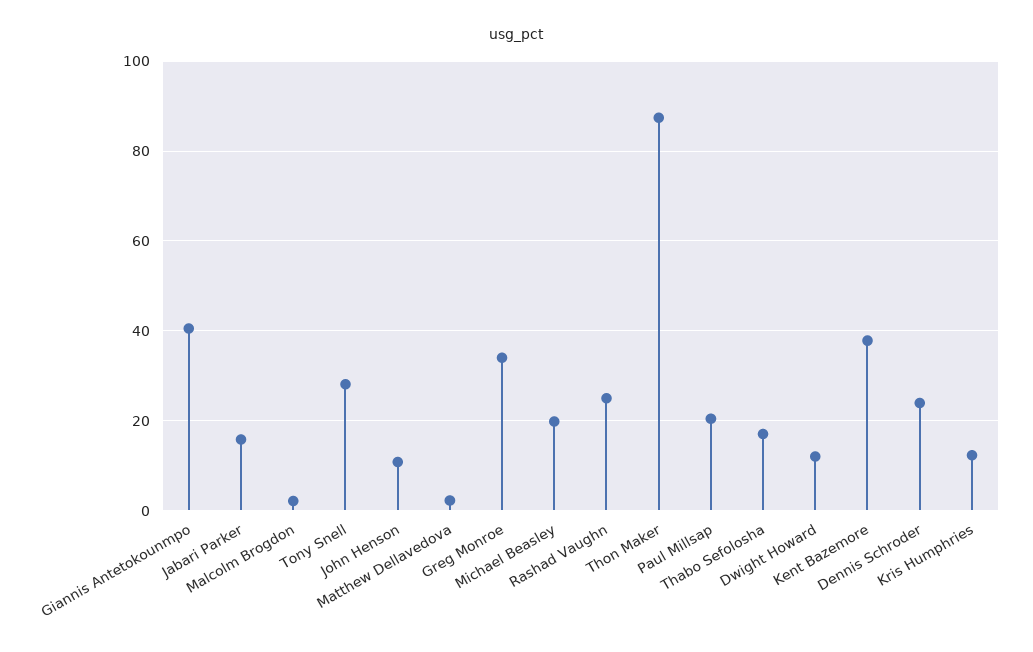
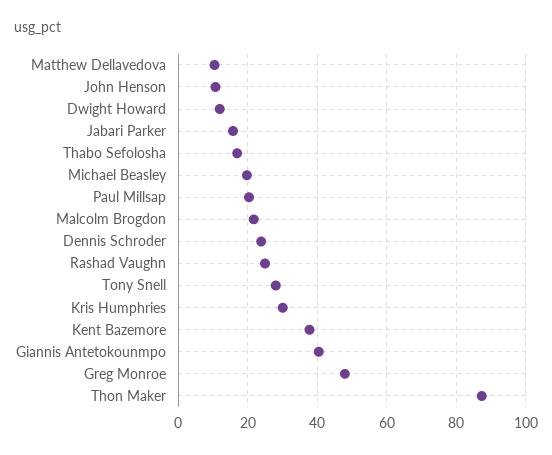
Malcolm Brogdon: 2 -> 22
Matthew Dellavedova: 2 -> 10
Greg Monroe: 34 -> 48
Kris Humphries: 12 -> 30

